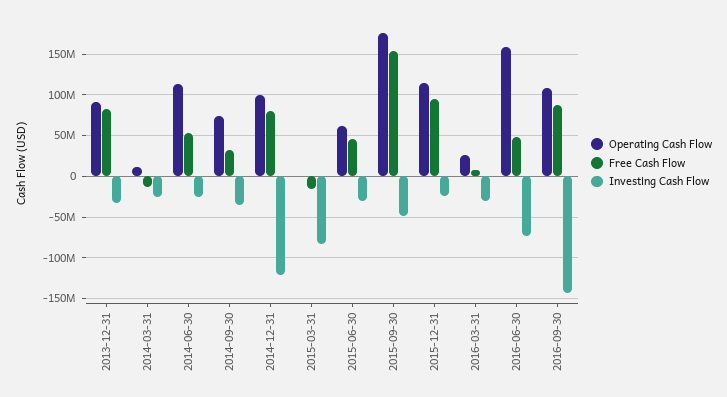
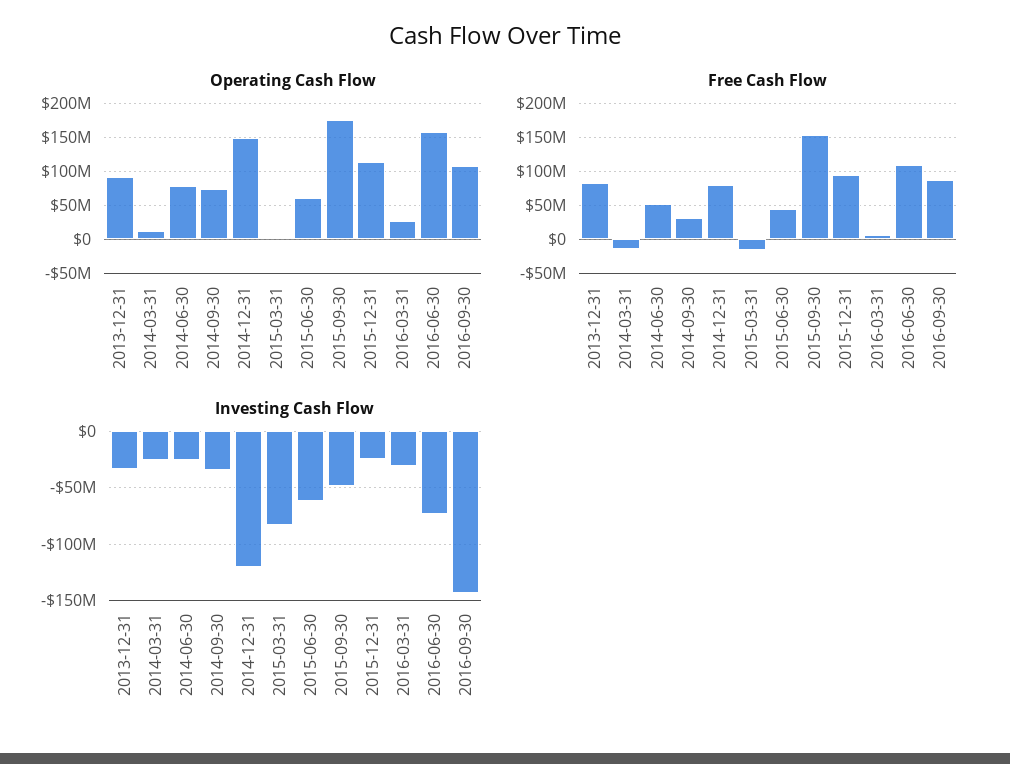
Operating Cash Flow, 2014-06-30: 110000000 -> 80000000
Operating Cash Flow, 2014-12-31: 100000000 -> 150000000
Investing Cash Flow, 2015-06-30: -30000000 -> -60000000
Free Cash Flow, 2016-06-30: 50000000 -> 110000000

